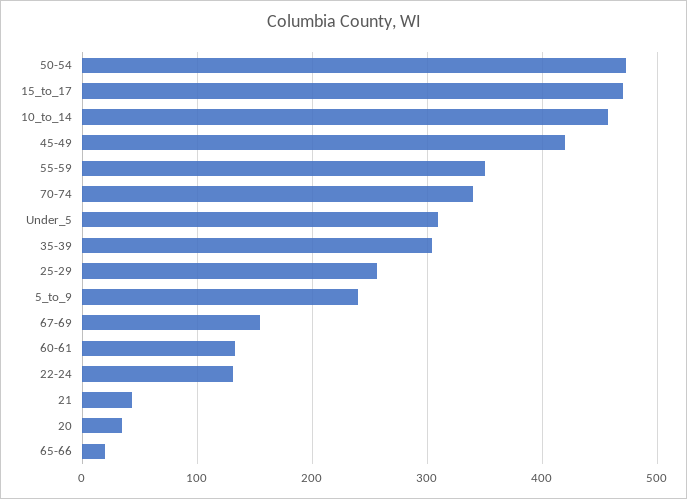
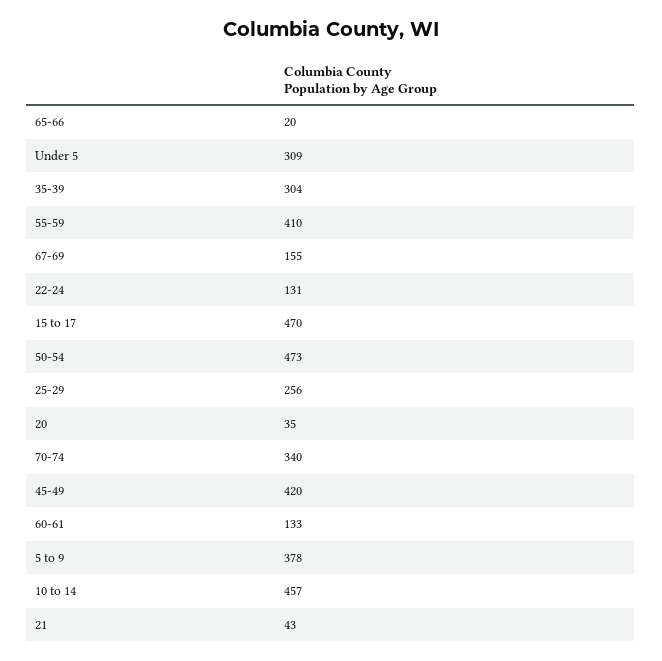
55-59: 350 -> 410
5_to_9: 240 -> 378

